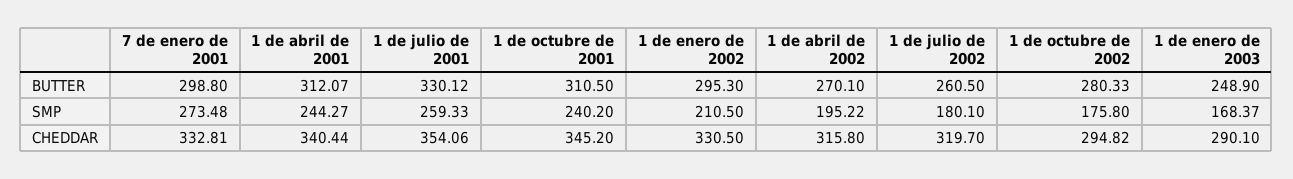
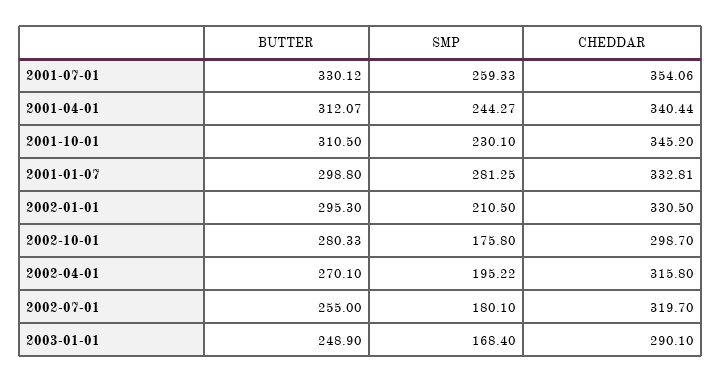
1 de julio de 2002, BUTTER: 260.5 -> 255
7 de enero de 2001, SMP: 273.48 -> 281.25
1 de octubre de 2001, SMP: 240.2 -> 230.1
1 de enero de 2003, SMP: 168.37 -> 168.4
1 de octubre de 2002, CHEDDAR: 294.82 -> 298.7

